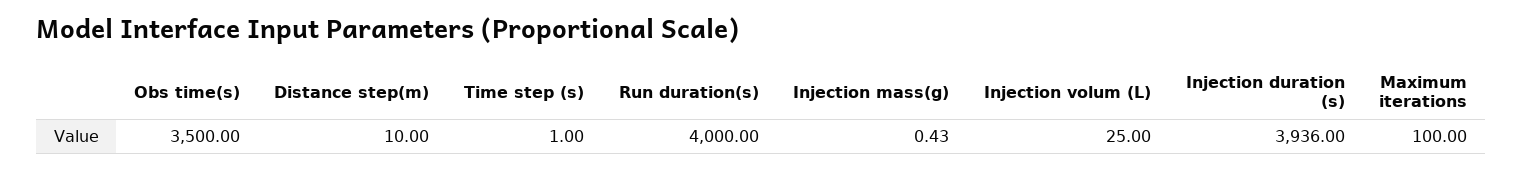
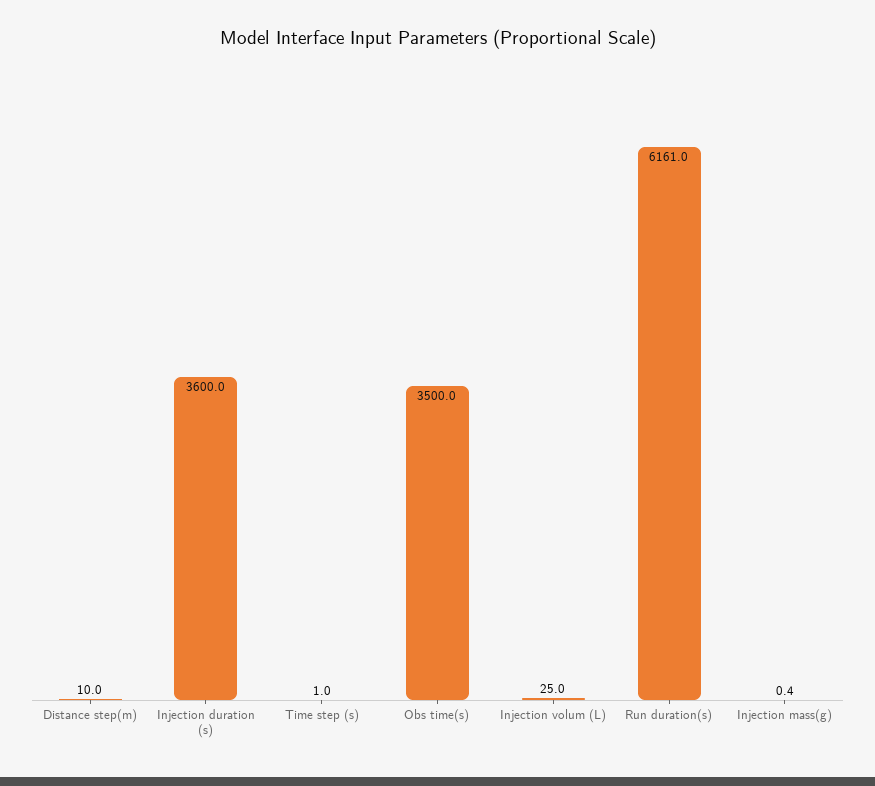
Run duration(s): 4000 -> 6161
Injection duration (s): 3936 -> 3600
Maximum iterations: 100 -> none

